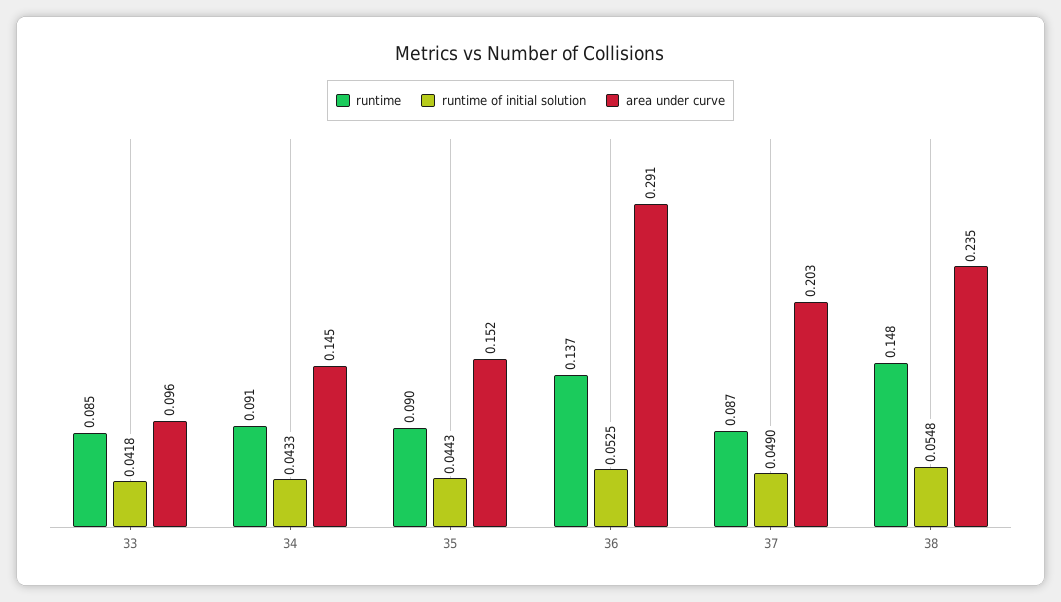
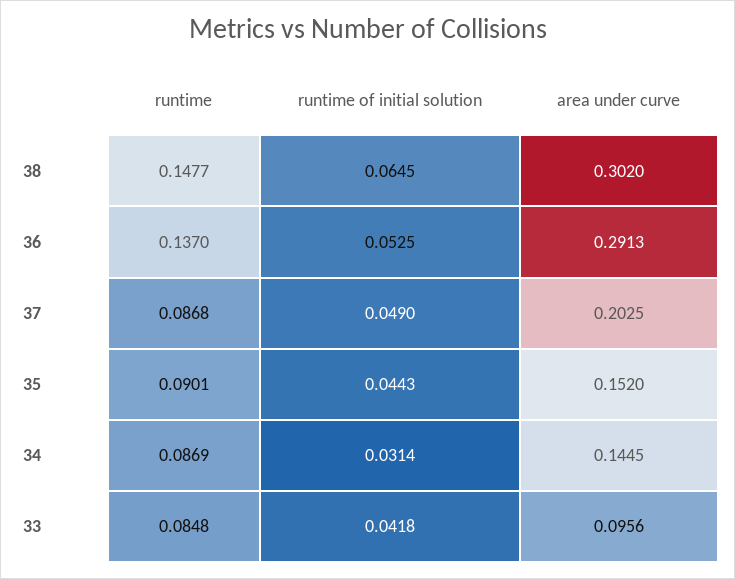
runtime, 34: 0.091 -> 0.0869
runtime of initial solution, 34: 0.0433 -> 0.0314
runtime of initial solution, 38: 0.0548 -> 0.0645
area under curve, 38: 0.235 -> 0.302

